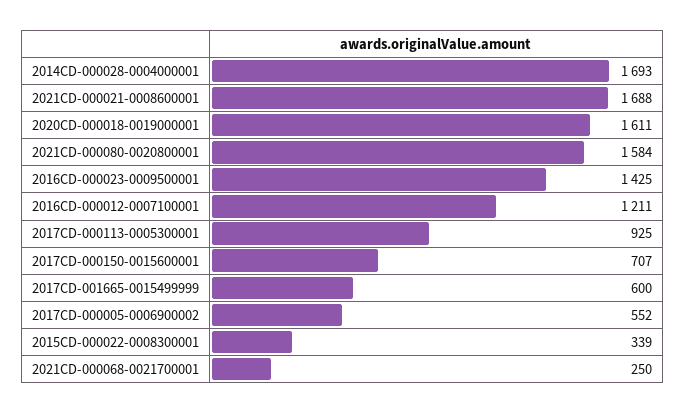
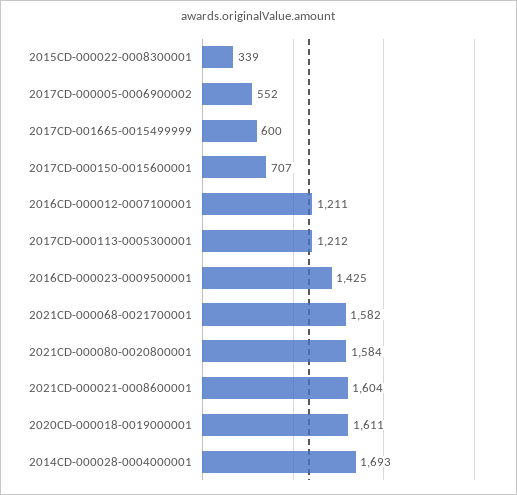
2021CD-000021-0008600001: 1688 -> 1604
2017CD-000113-0005300001: 925 -> 1212
2021CD-000068-0021700001: 250 -> 1582

